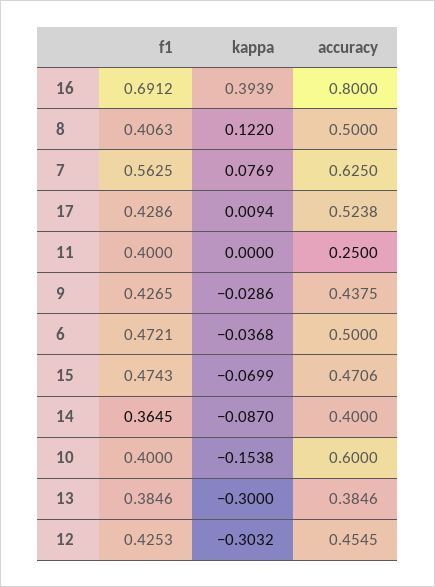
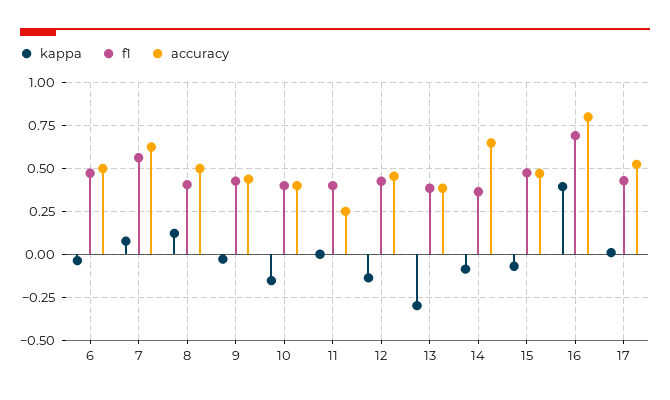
accuracy, 14: 0.4 -> 0.65
accuracy, 10: 0.6 -> 0.4
kappa, 12: -0.3032 -> -0.15

